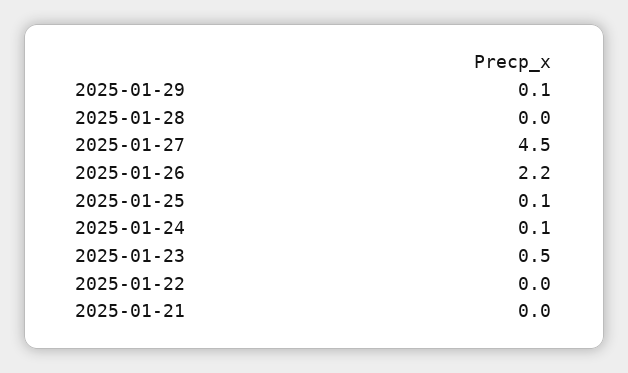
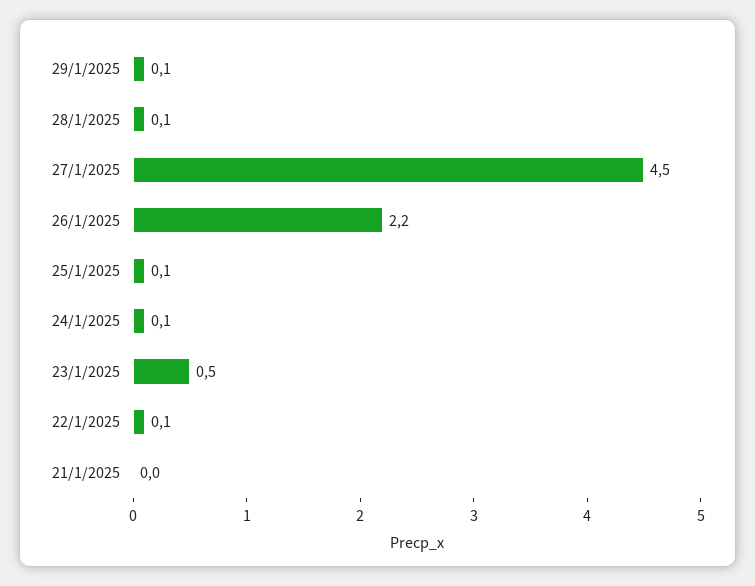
2025-01-28: 0 -> 0.1
2025-01-22: 0 -> 0.1

